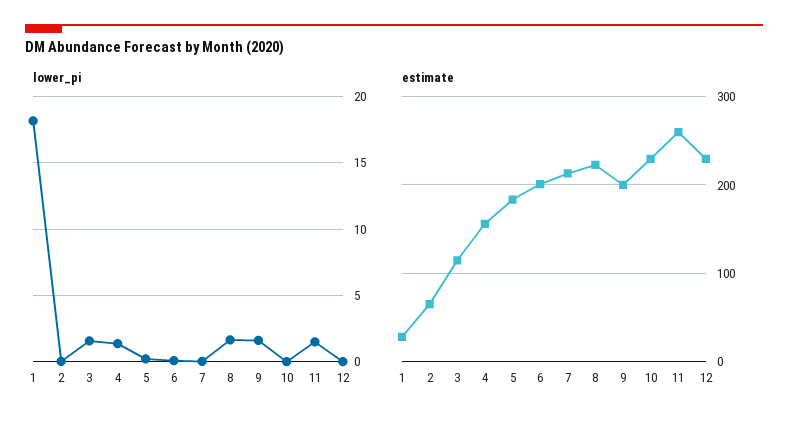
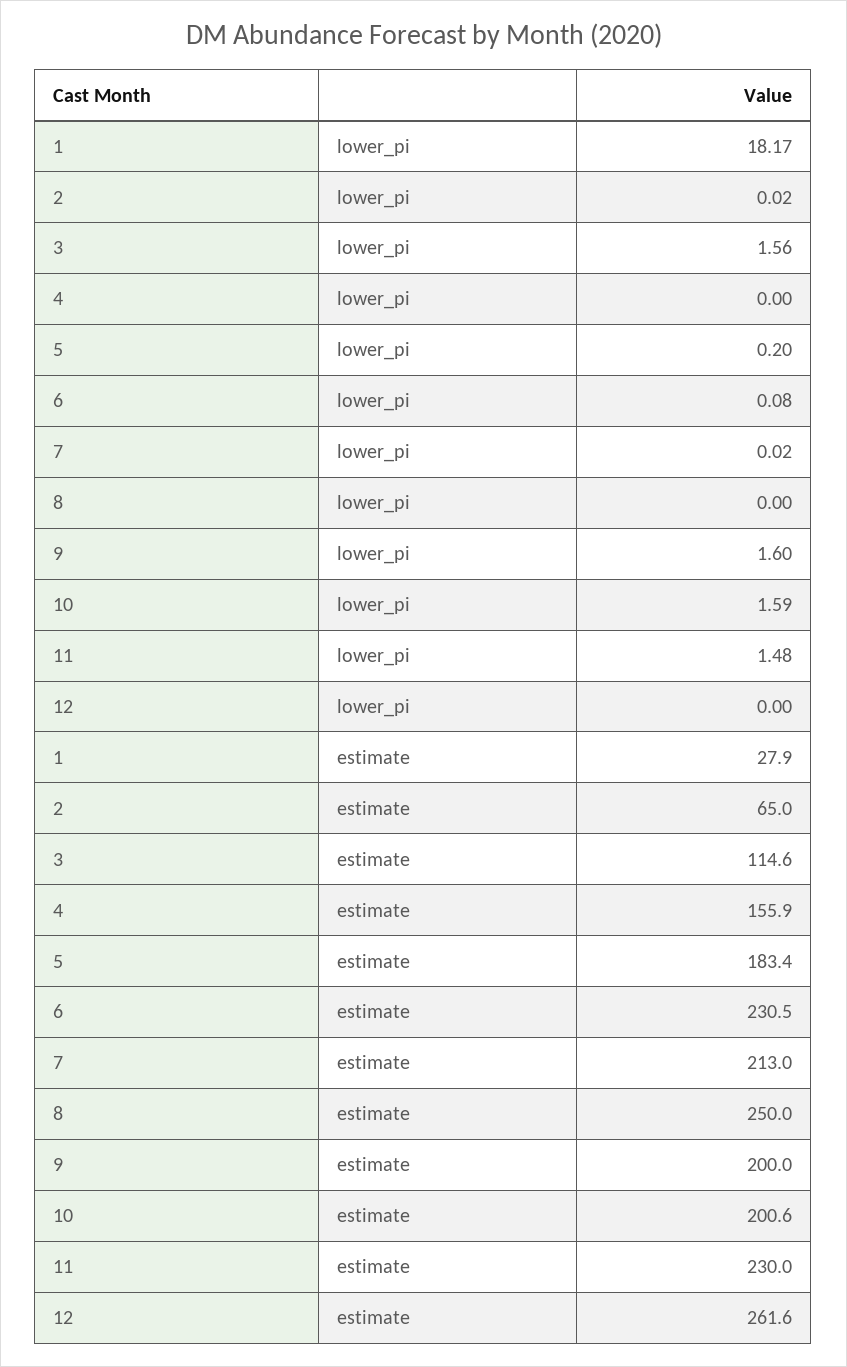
lower_pi, 4: 1.5 -> 0
lower_pi, 8: 1.5 -> 0
lower_pi, 10: 0 -> 1.59
estimate, 6: 200 -> 230.5
estimate, 8: 220 -> 250
estimate, 10: 230 -> 200.6
estimate, 11: 260 -> 230
estimate, 12: 230 -> 261.6

